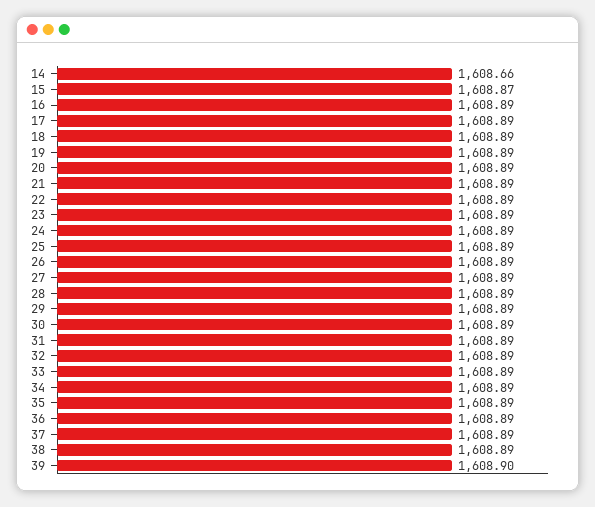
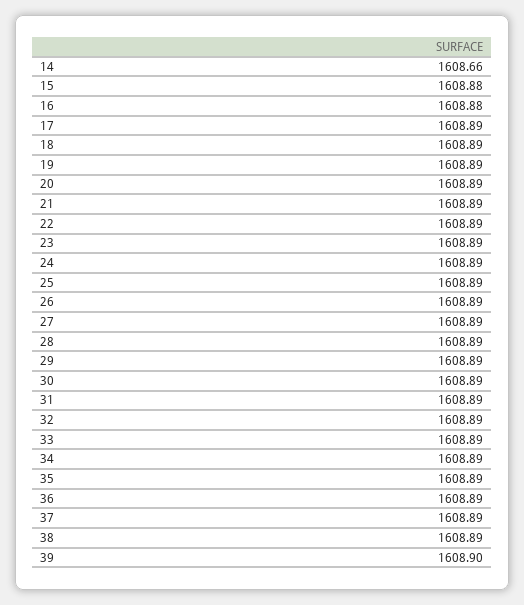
15: 1608.87 -> 1608.88
16: 1608.89 -> 1608.88

